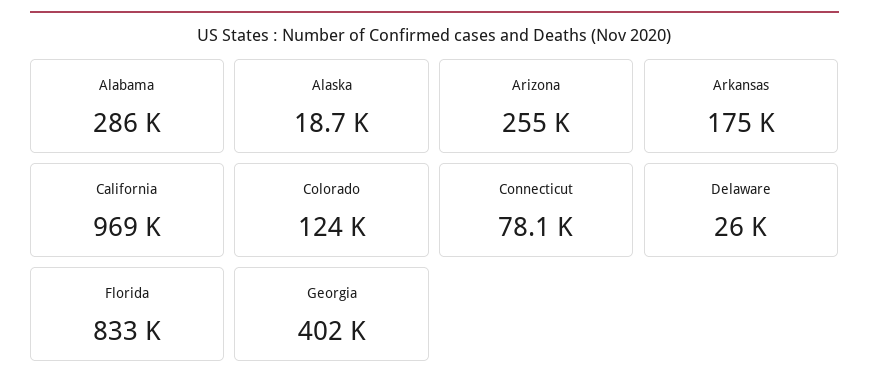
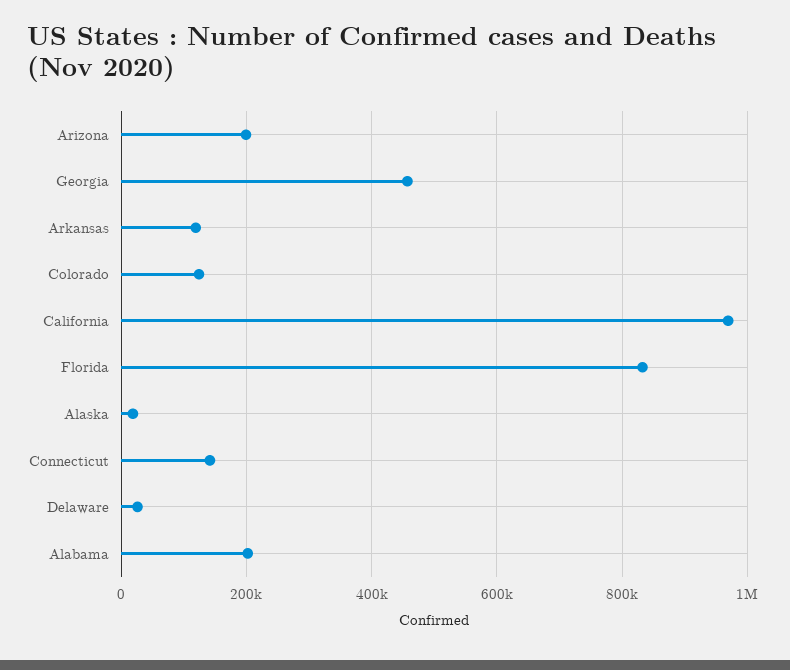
Alabama: 286000 -> 200000
Arizona: 255000 -> 200000
Arkansas: 175000 -> 120000
Connecticut: 78100 -> 140000
Georgia: 402000 -> 460000

